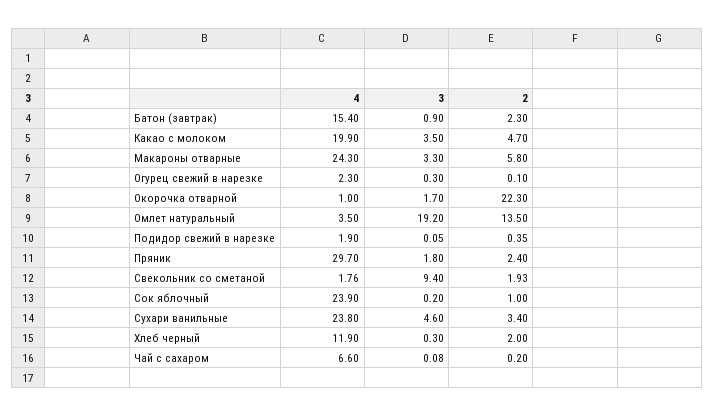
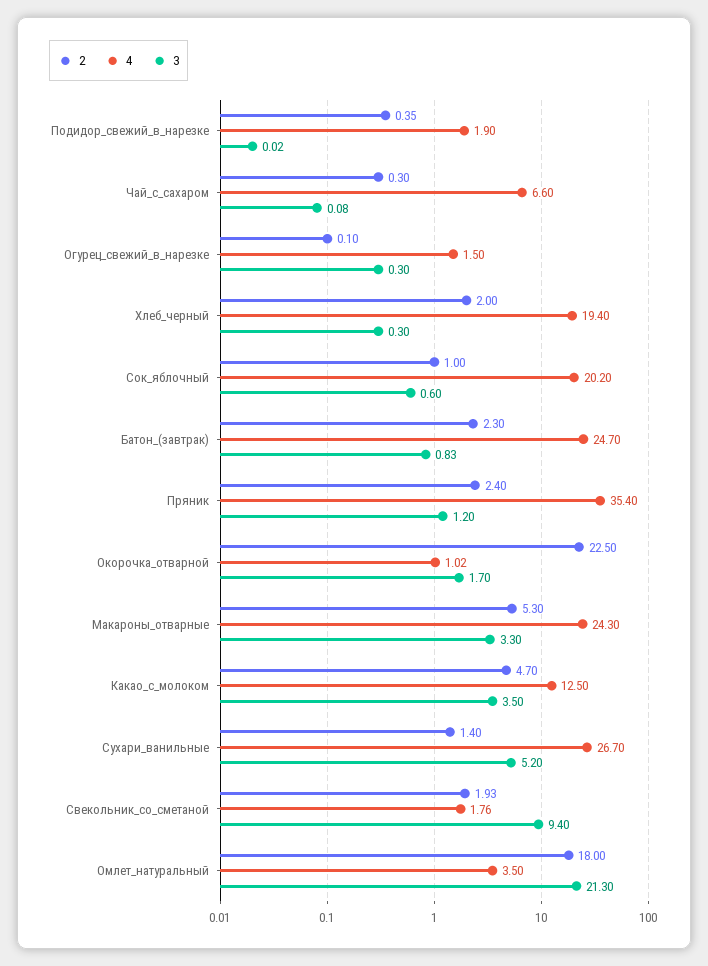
4, Батон (завтрак): 15.4 -> 24.7
3, Батон (завтрак): 0.9 -> 0.83
4, Какао с молоком: 19.9 -> 12.5
2, Макароны отварные: 5.8 -> 5.3
4, Огурец свежий в нарезке: 2.3 -> 1.5
4, Окорочка отварной: 1 -> 1.02
2, Окорочка отварной: 22.3 -> 22.5
3, Омлет натуральный: 19.2 -> 21.3
2, Омлет натуральный: 13.5 -> 18
3, Подидор свежий в нарезке: 0.05 -> 0.02
4, Пряник: 29.7 -> 35.4
3, Пряник: 1.8 -> 1.2
4, Сок яблочный: 23.9 -> 20.2
3, Сок яблочный: 0.2 -> 0.6
4, Сухари ванильные: 23.8 -> 26.7
3, Сухари ванильные: 4.6 -> 5.2
2, Сухари ванильные: 3.4 -> 1.4
4, Хлеб черный: 11.9 -> 19.4
2, Чай с сахаром: 0.2 -> 0.3

